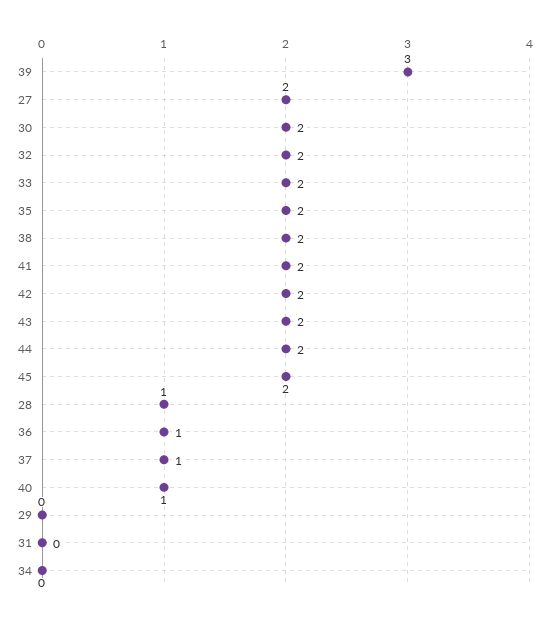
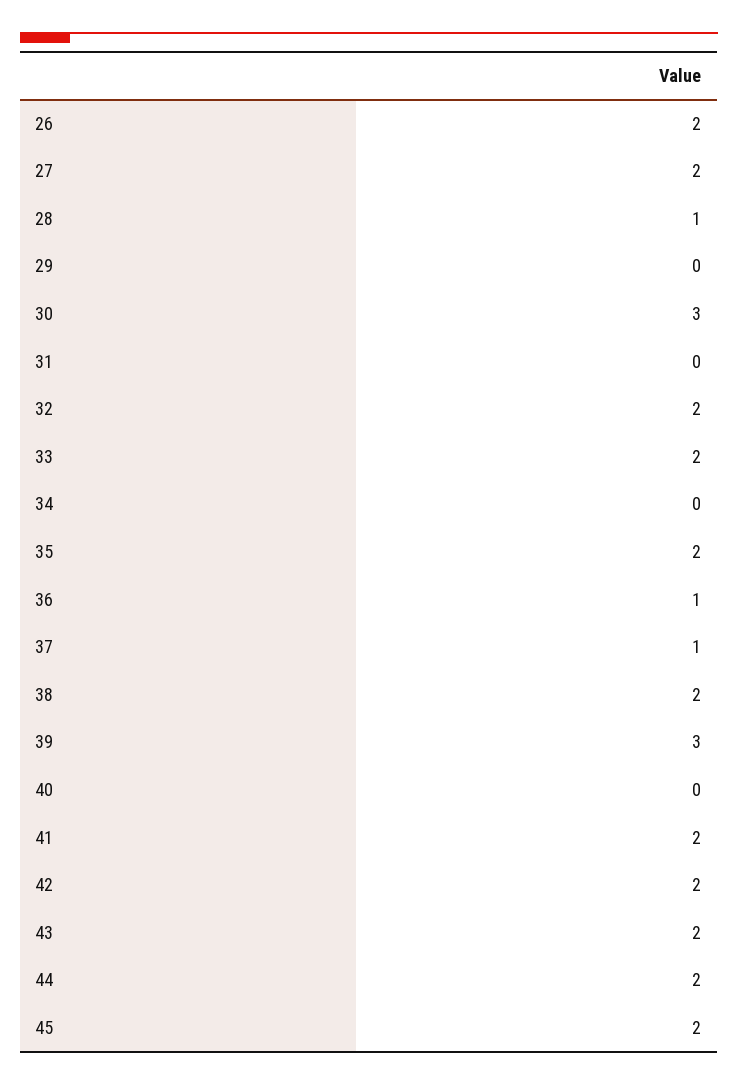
30: 2 -> 3
40: 1 -> 0
26: none -> 2

